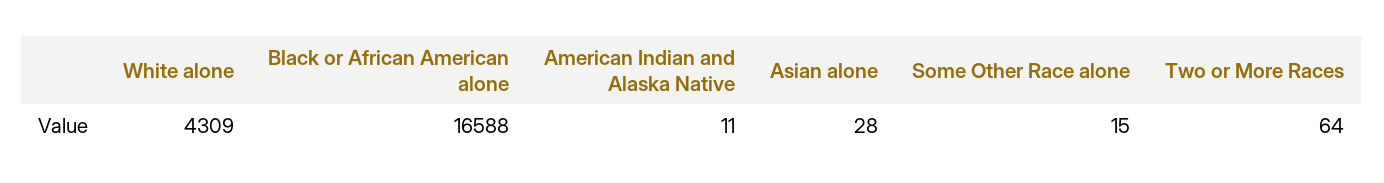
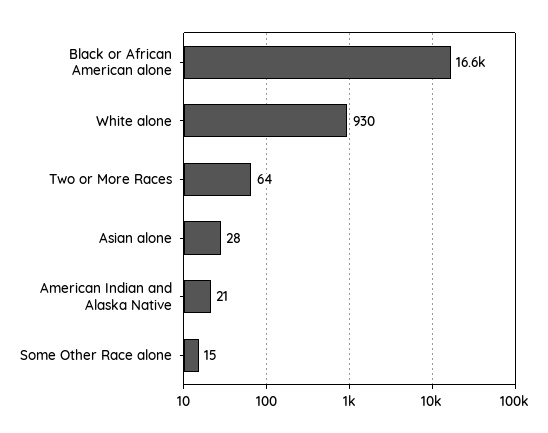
White alone: 4309 -> 930
American Indian and Alaska Native: 11 -> 21

